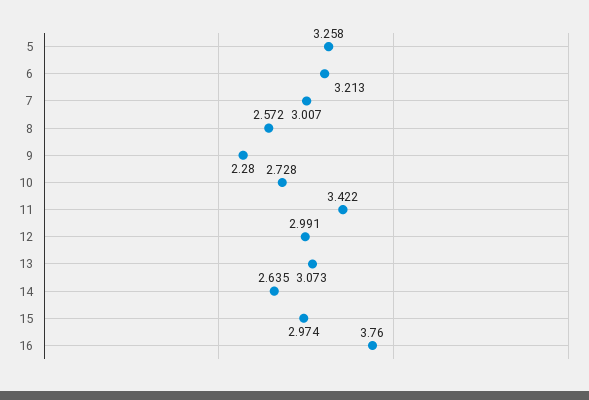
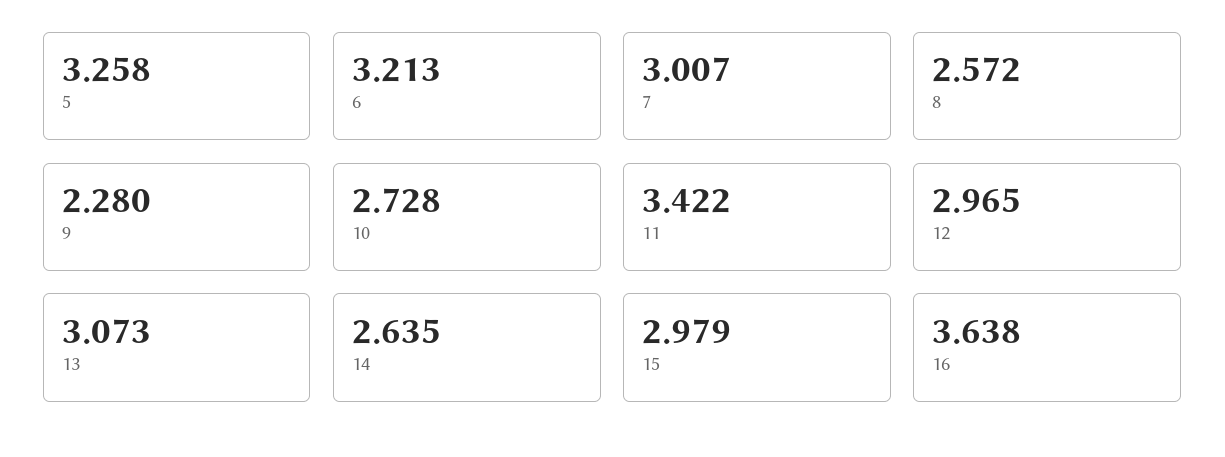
12: 2.991 -> 2.965
15: 2.974 -> 2.979
16: 3.76 -> 3.638

